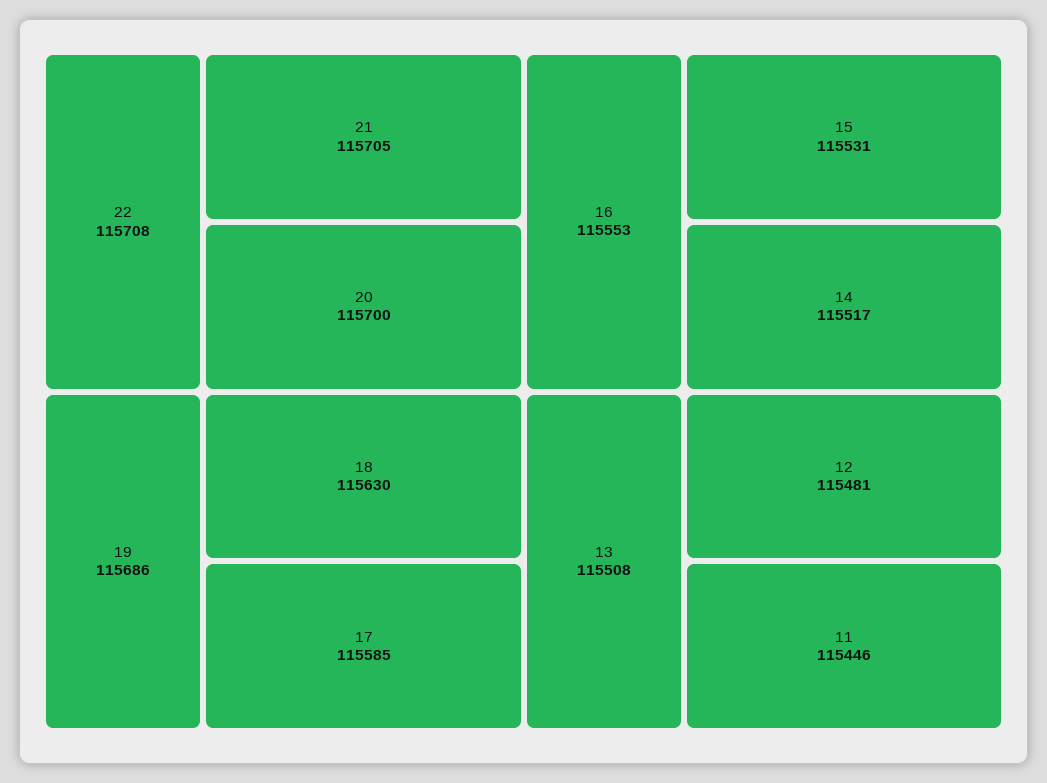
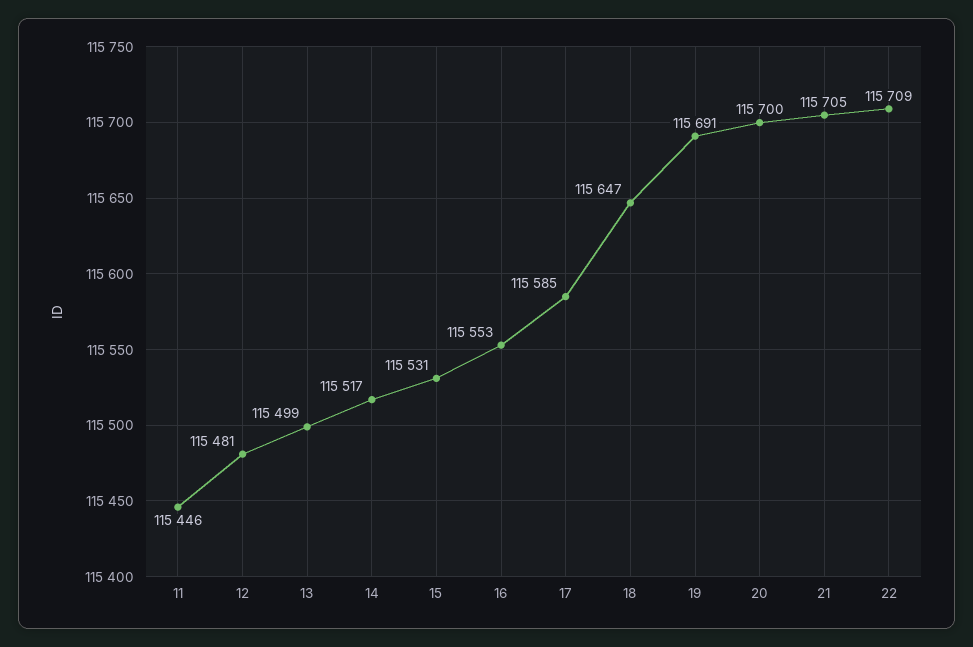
22: 115708 -> 115709
19: 115686 -> 115691
18: 115630 -> 115647
13: 115508 -> 115499

